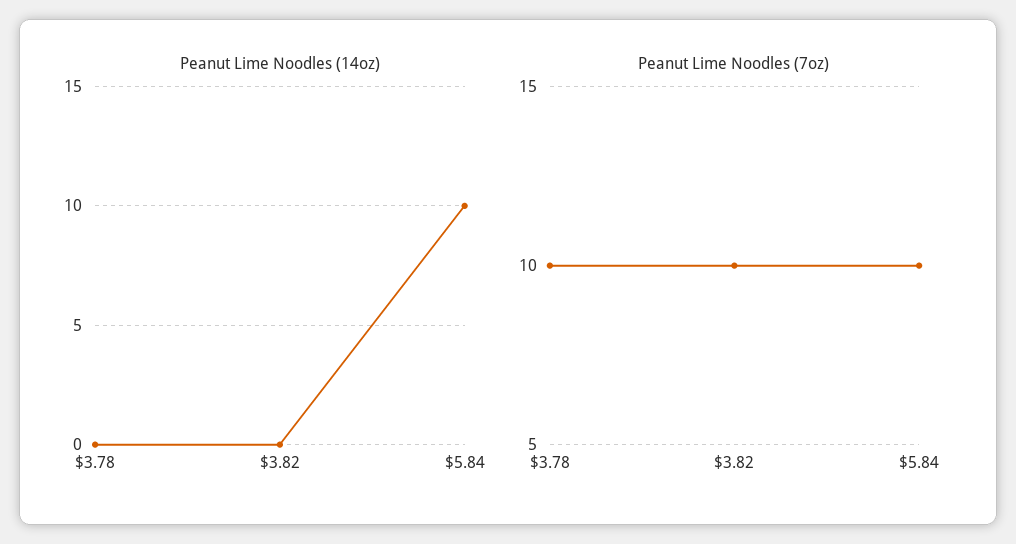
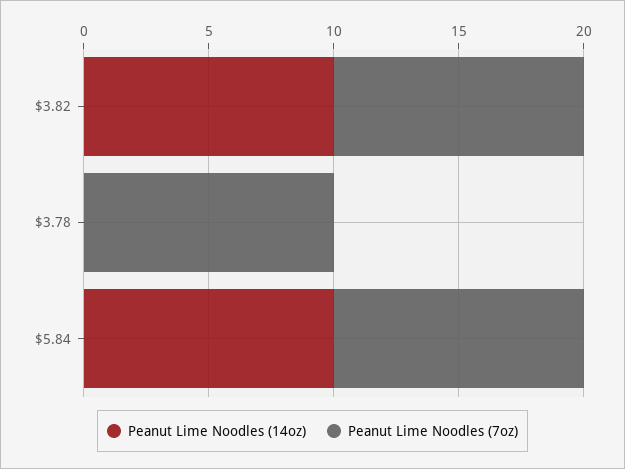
Peanut Lime Noodles (14oz), $3.82: 0 -> 10

